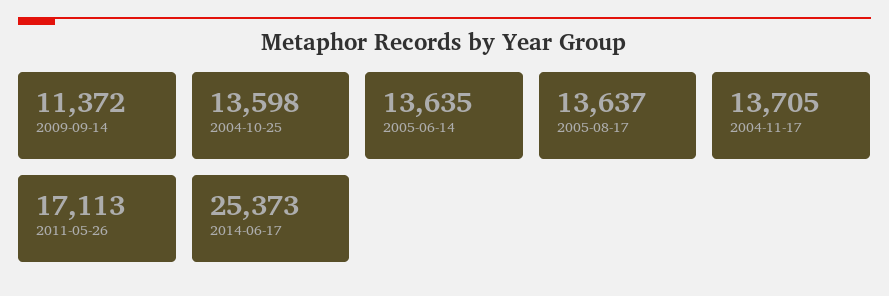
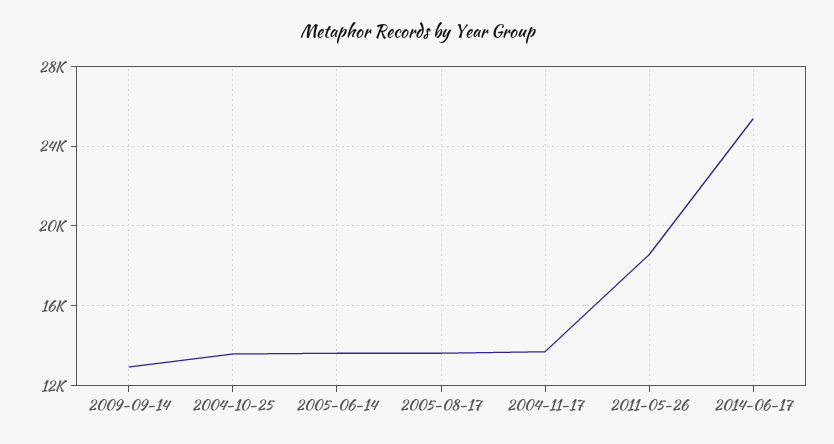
2009-09-14: 11372 -> 13000
2011-05-26: 17113 -> 18500

